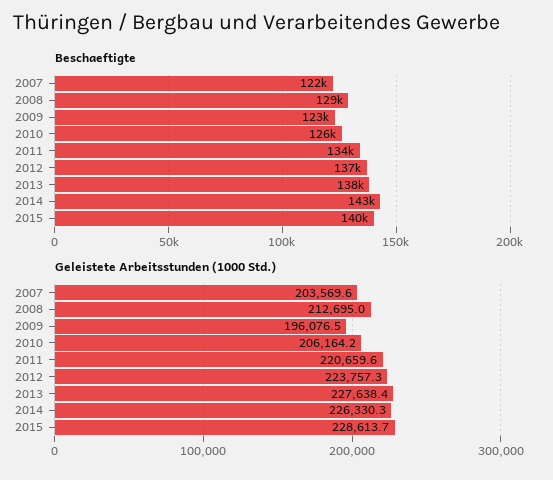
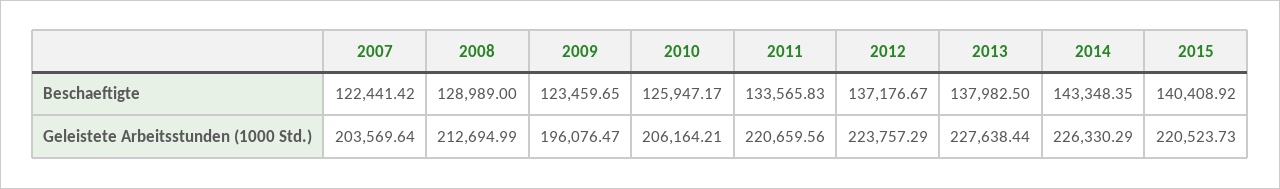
Geleistete Arbeitsstunden (1000 Std.), 2015: 228613.7 -> 220523.73

